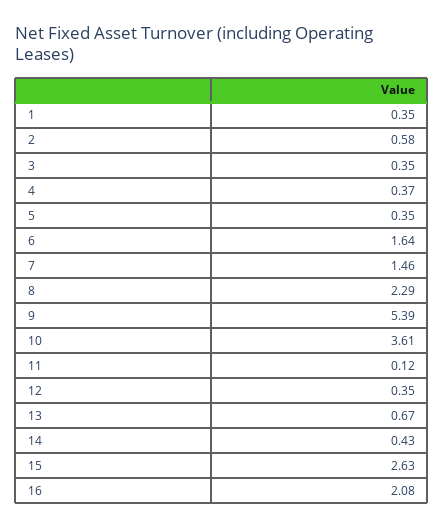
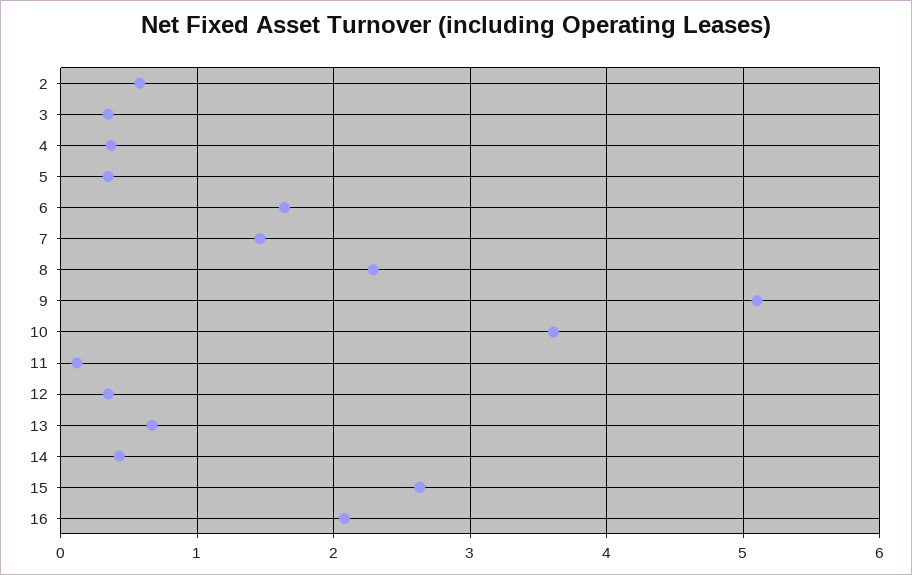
1: 0.35 -> none
9: 5.39 -> 5.1

